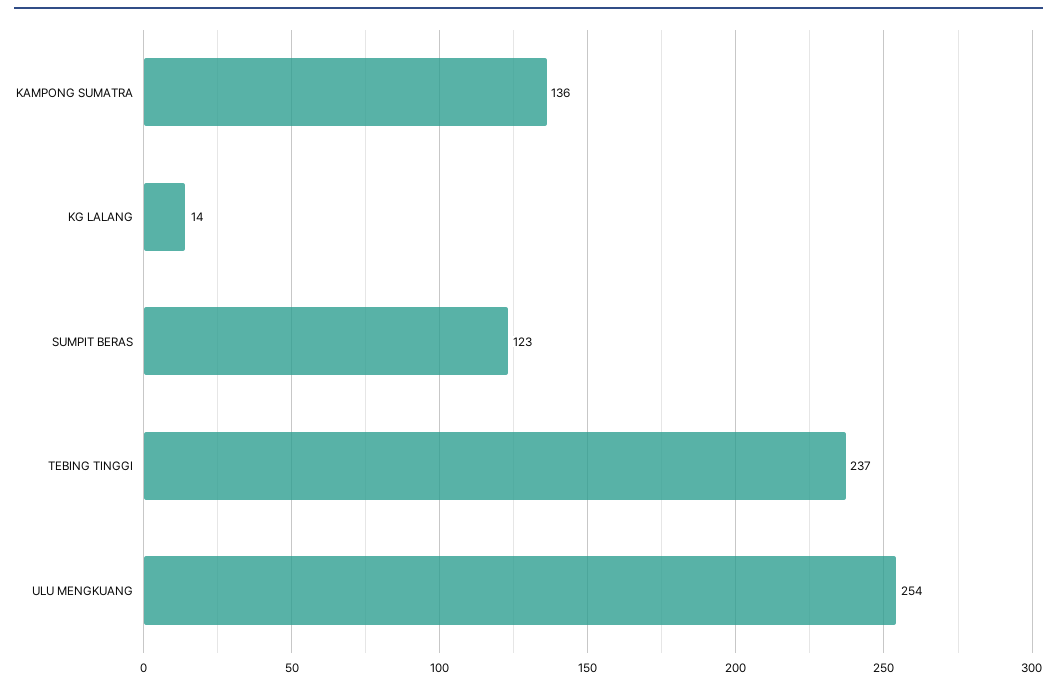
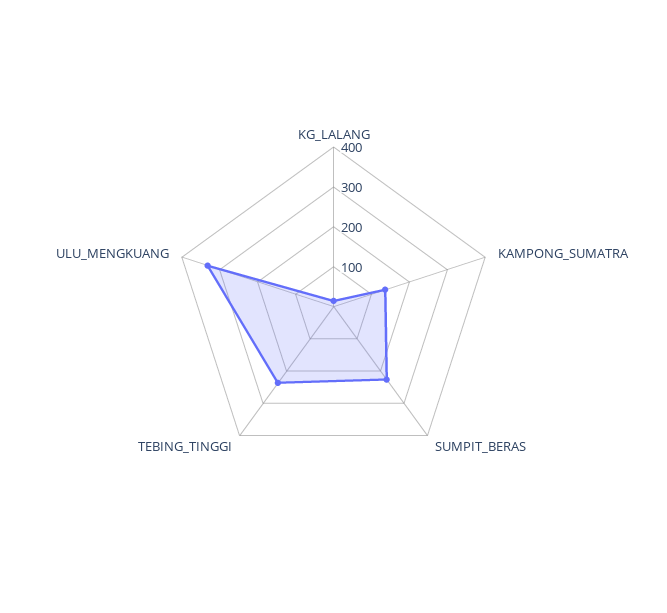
SUMPIT BERAS: 123 -> 225
ULU MENGKUANG: 254 -> 325

